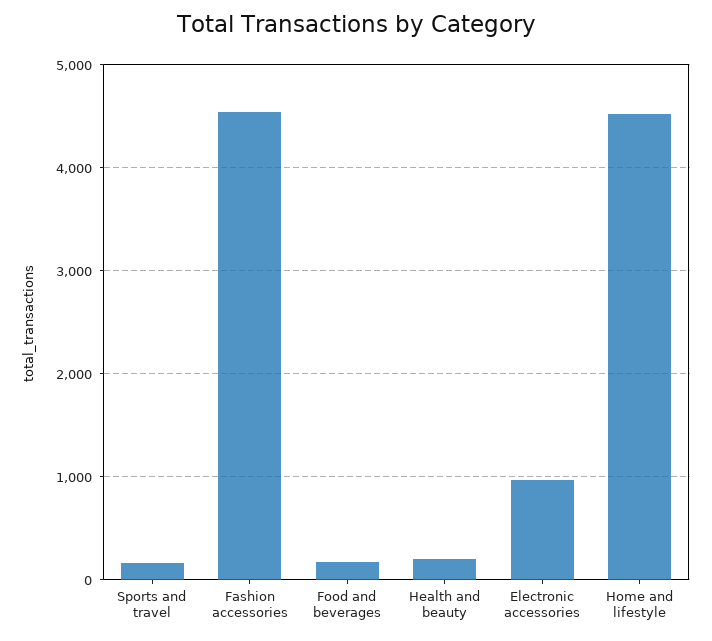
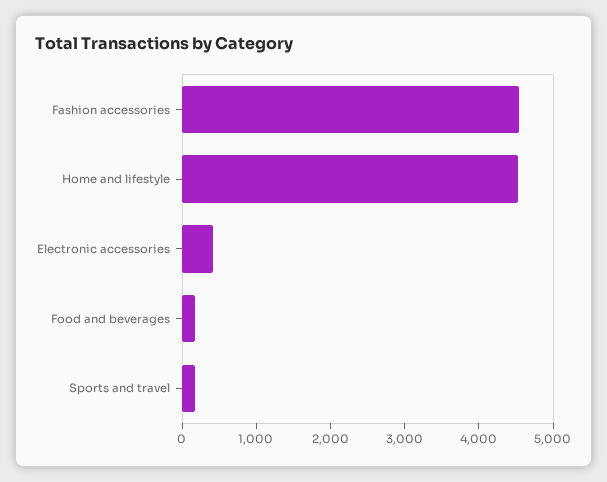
Health and beauty: 200 -> none
Electronic accessories: 1000 -> 400

